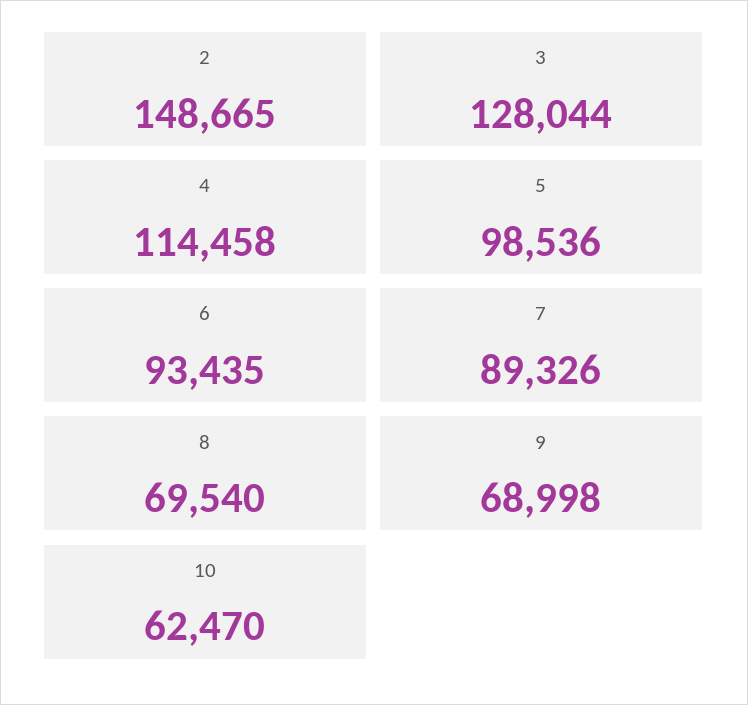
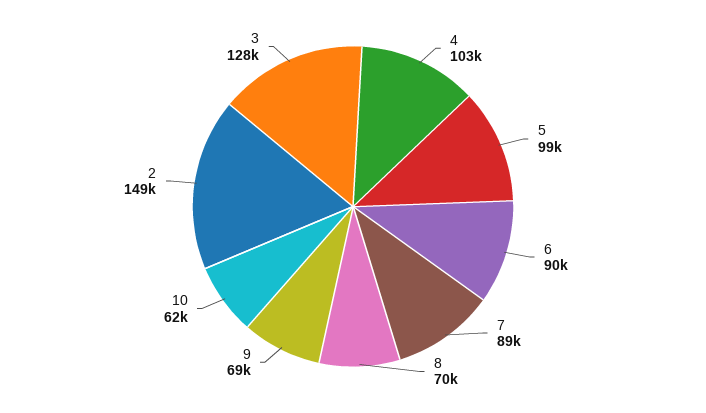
4: 114458 -> 103000
6: 93435 -> 90000

